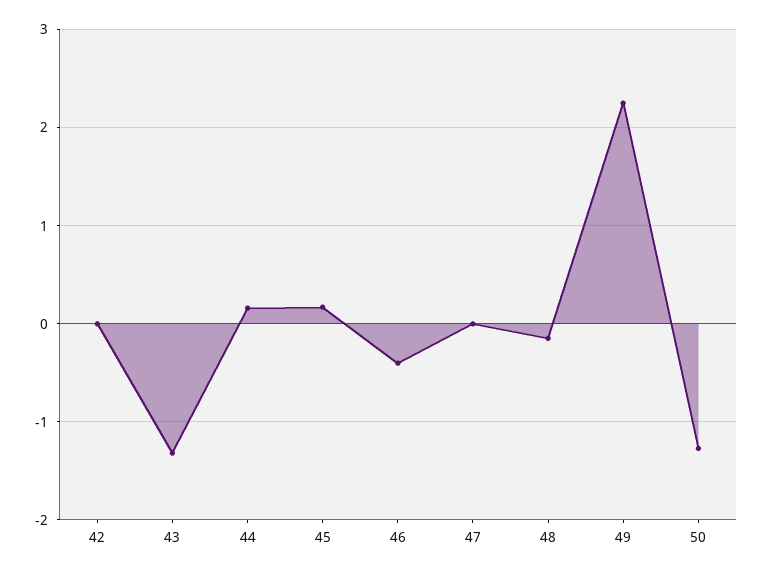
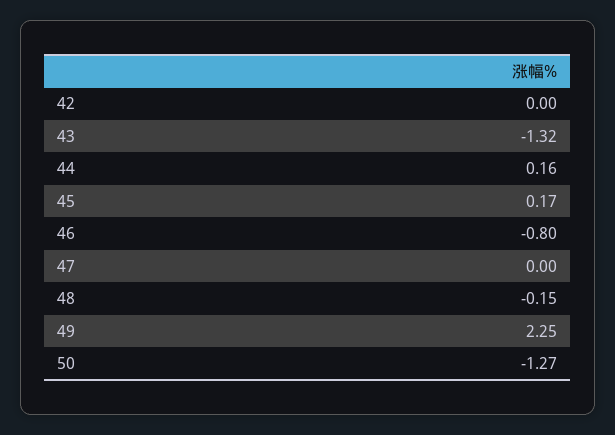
46: -0.4 -> -0.8

